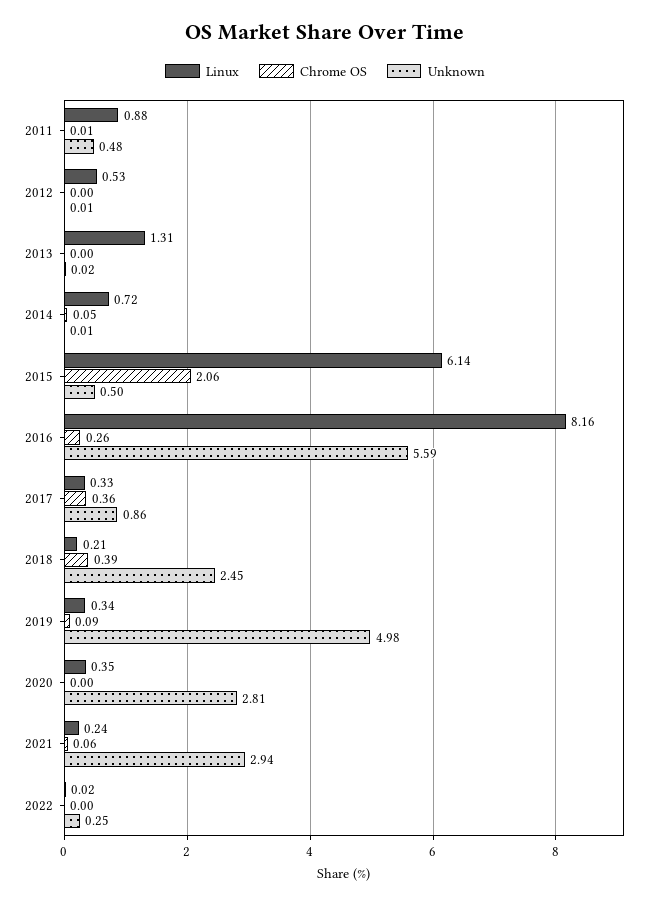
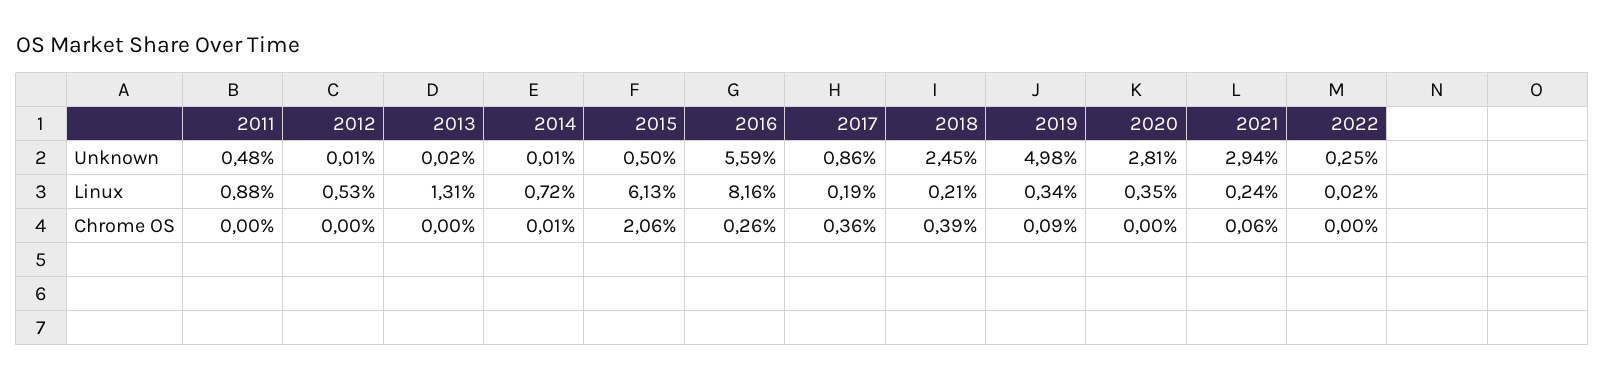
Chrome OS, 2011: 0.01 -> 0
Chrome OS, 2014: 0.05 -> 0.01
Linux, 2015: 6.14 -> 6.13
Linux, 2017: 0.33 -> 0.19

